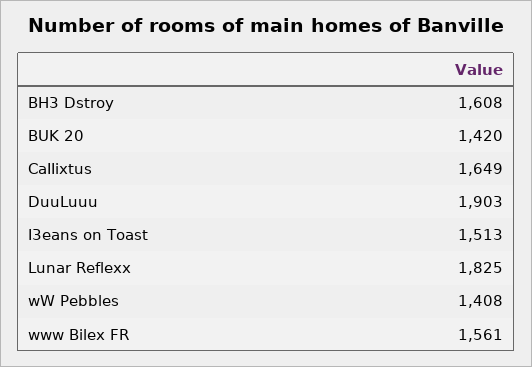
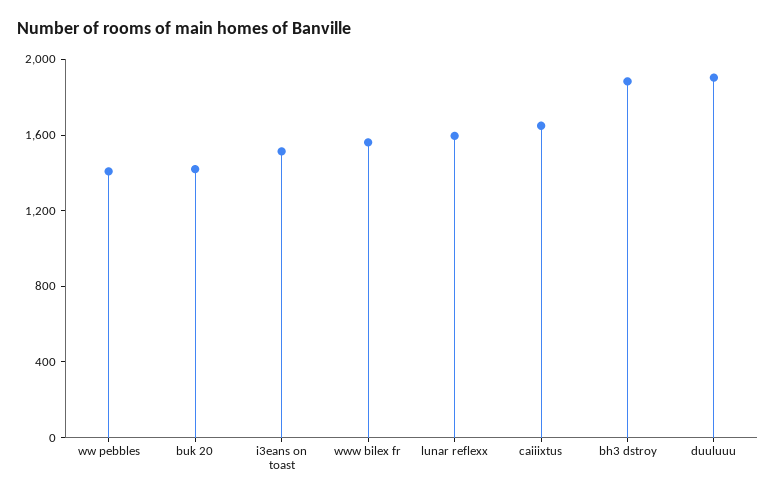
BH3 Dstroy: 1608 -> 1900
Lunar Reflexx: 1825 -> 1600

